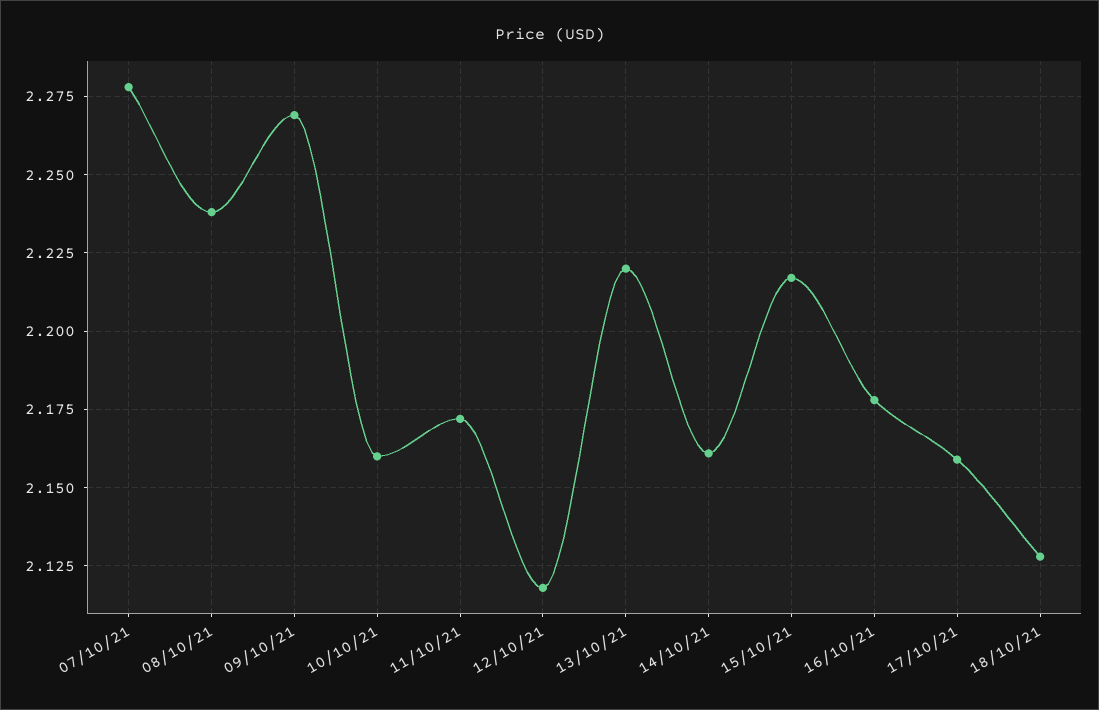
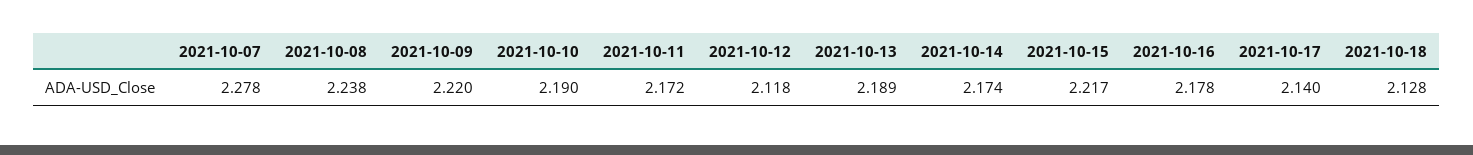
09/10/21: 2.27 -> 2.22
10/10/21: 2.16 -> 2.19
13/10/21: 2.22 -> 2.189
14/10/21: 2.16 -> 2.174
17/10/21: 2.16 -> 2.14

